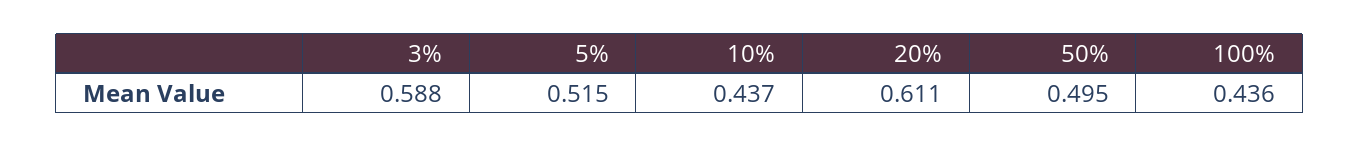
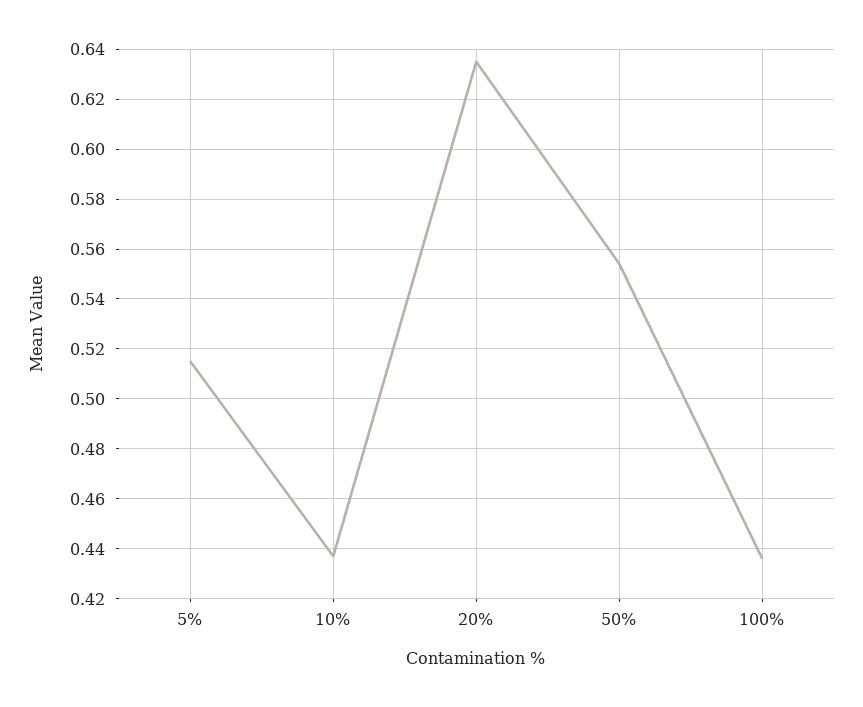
3%: 0.588 -> none
20%: 0.611 -> 0.635
50%: 0.495 -> 0.555

